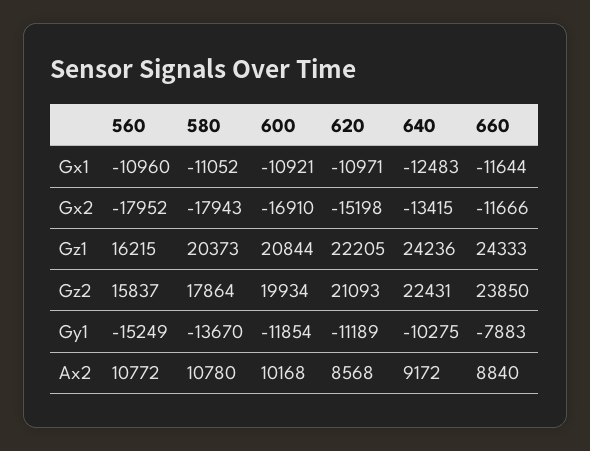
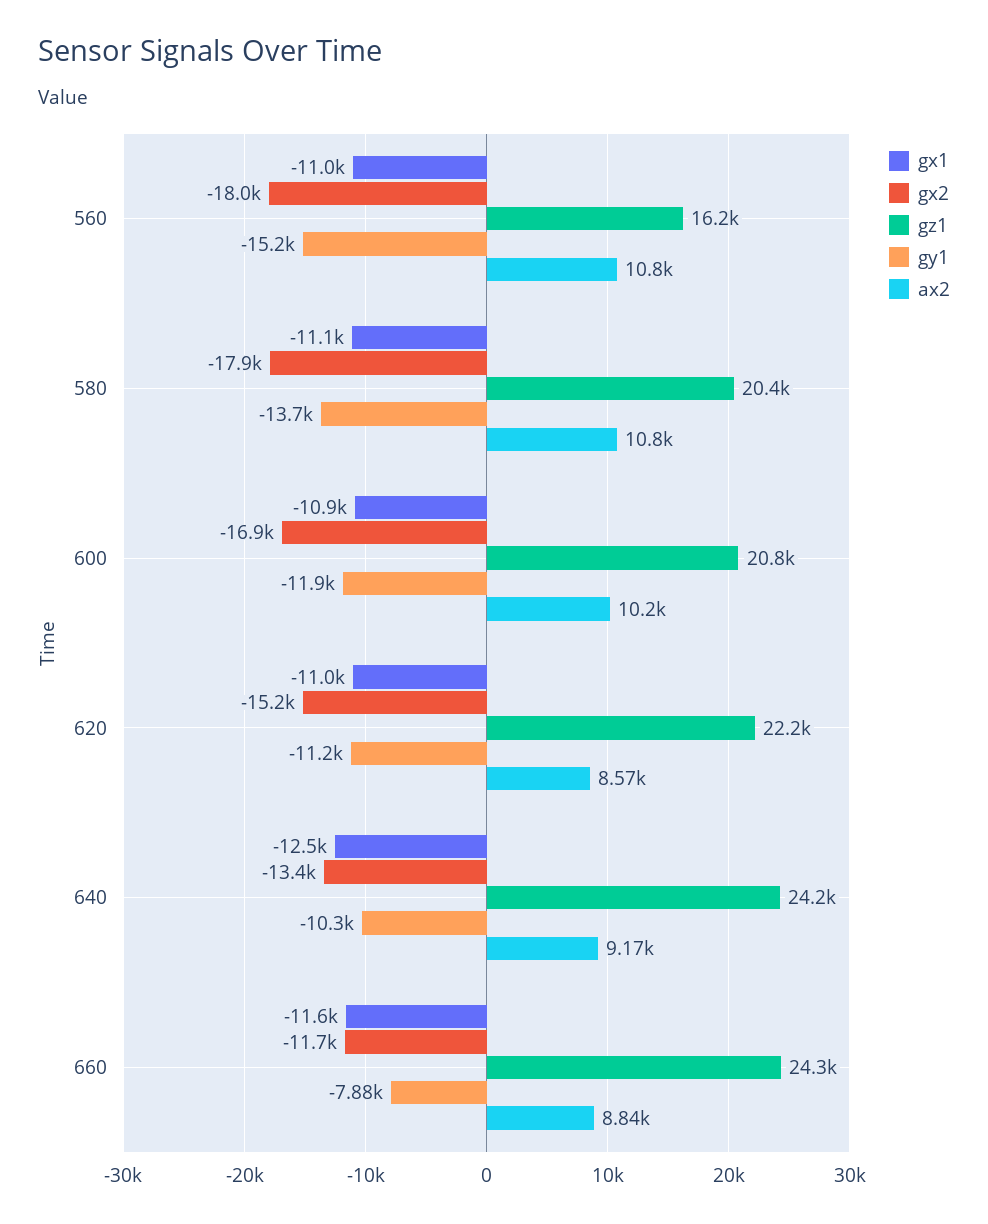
Gz2, 560: 15837 -> none
Gz2, 580: 17864 -> none
Gz2, 600: 19934 -> none
Gz2, 620: 21093 -> none
Gz2, 640: 22431 -> none
Gz2, 660: 23850 -> none

